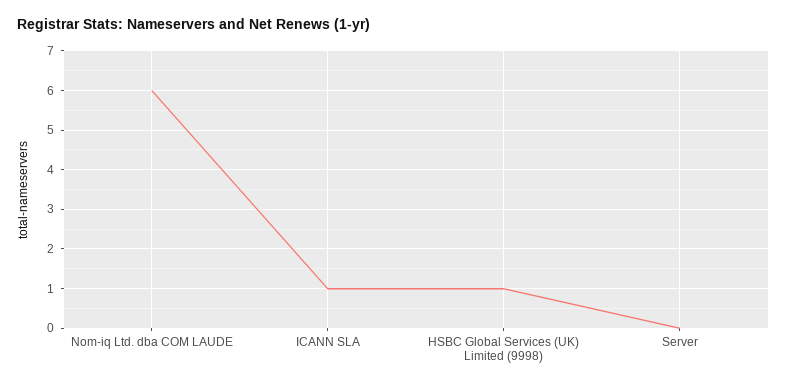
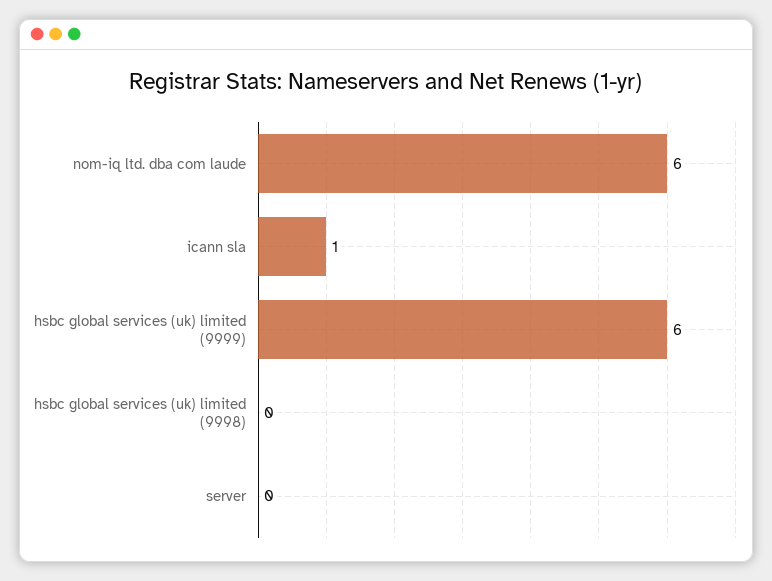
HSBC Global Services (UK) Limited (9998): 1 -> 0
hsbc global services (uk) limited (9999): none -> 6

